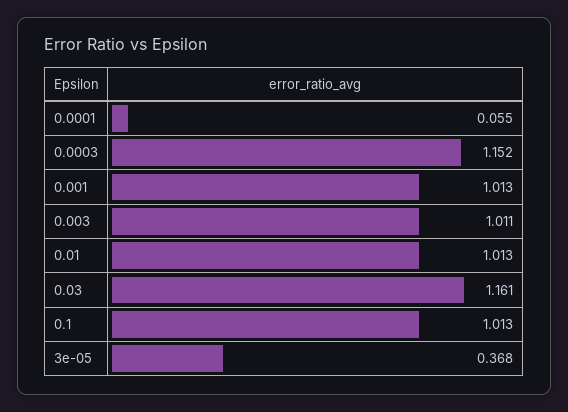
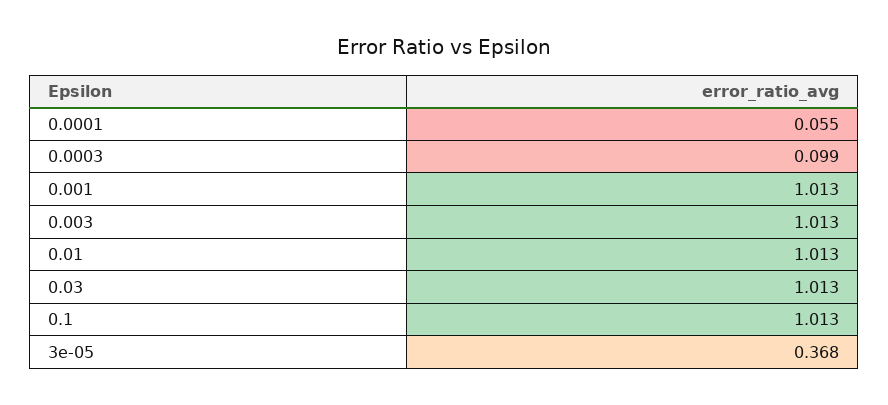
0.0003: 1.152 -> 0.099
0.003: 1.011 -> 1.013
0.03: 1.161 -> 1.013

